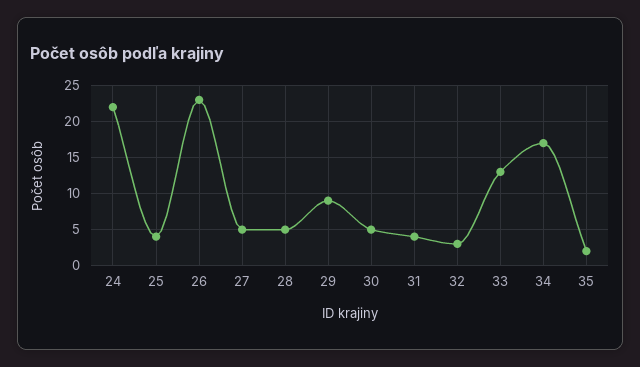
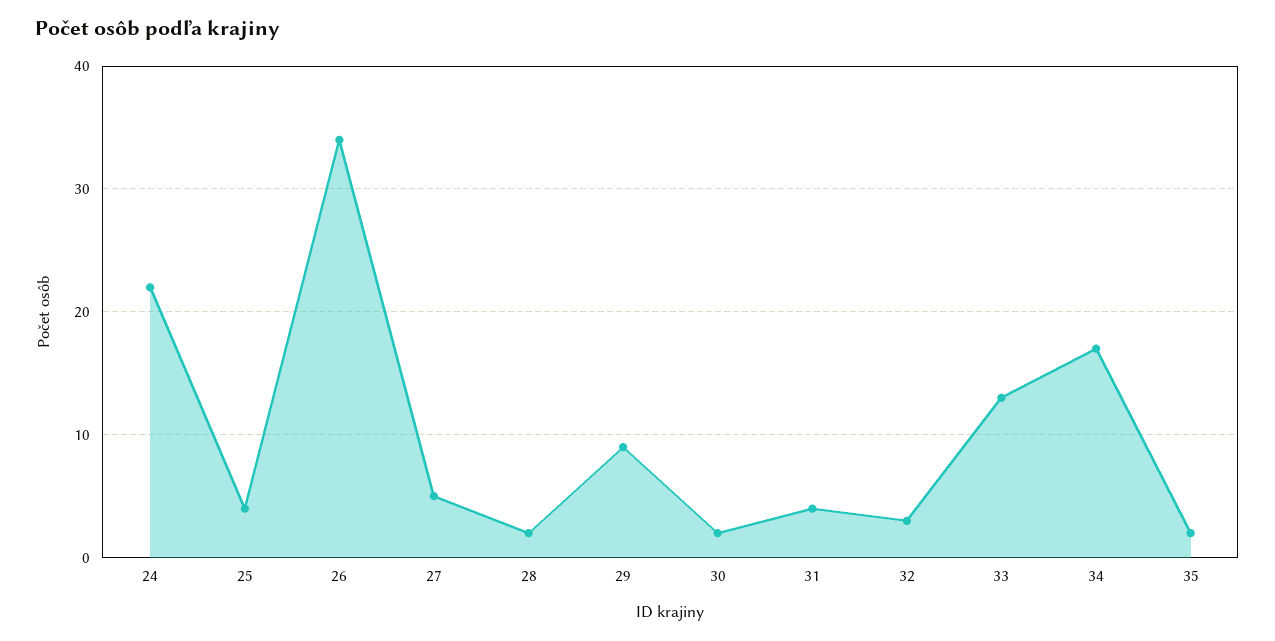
26: 23 -> 34
28: 5 -> 2
30: 5 -> 2

